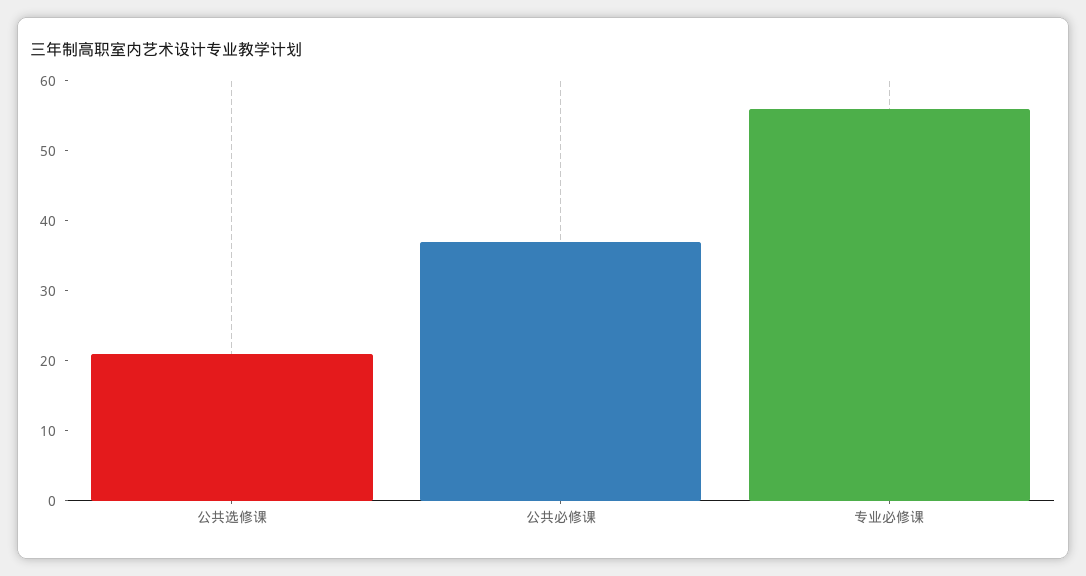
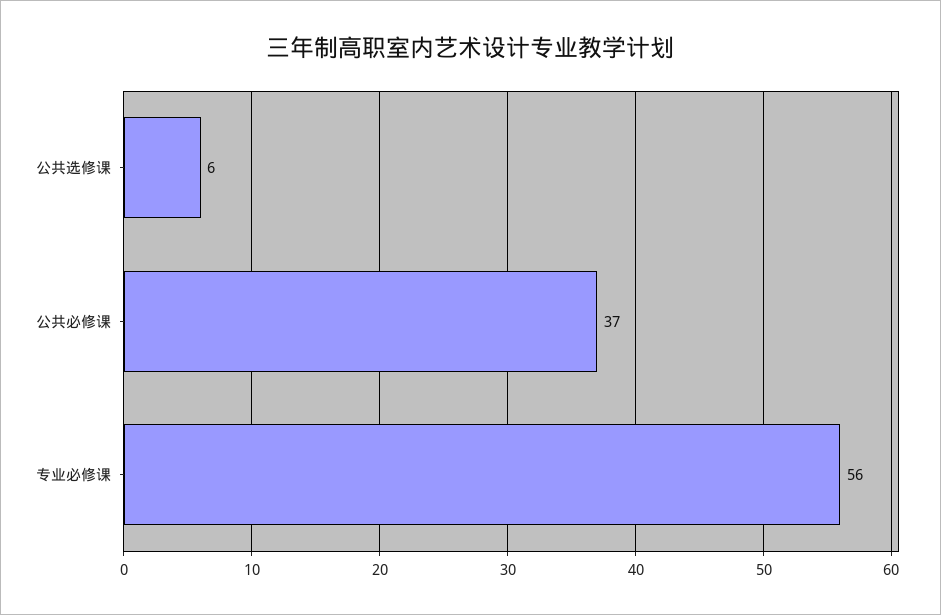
公共选修课: 20 -> 6

